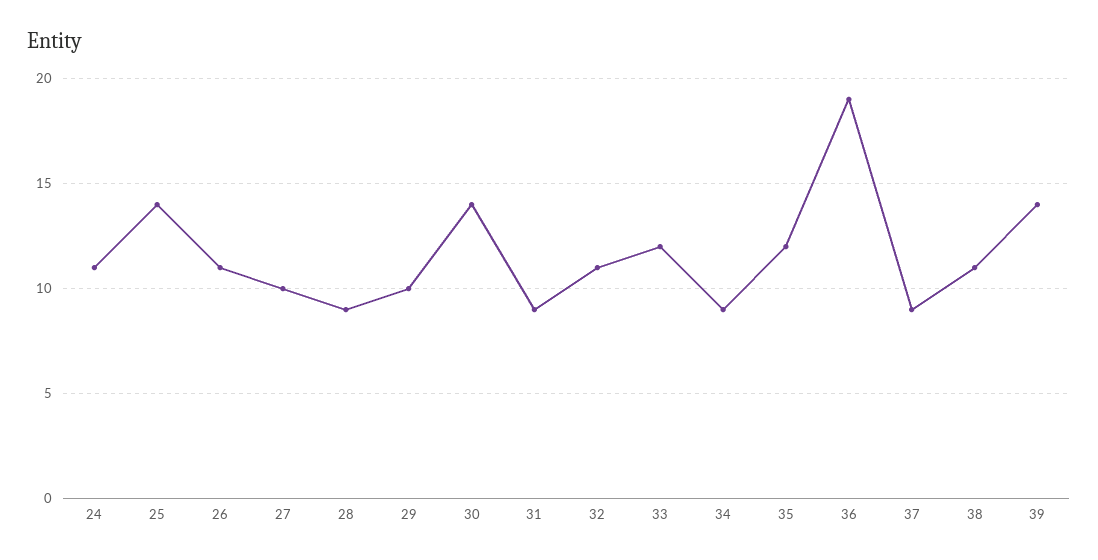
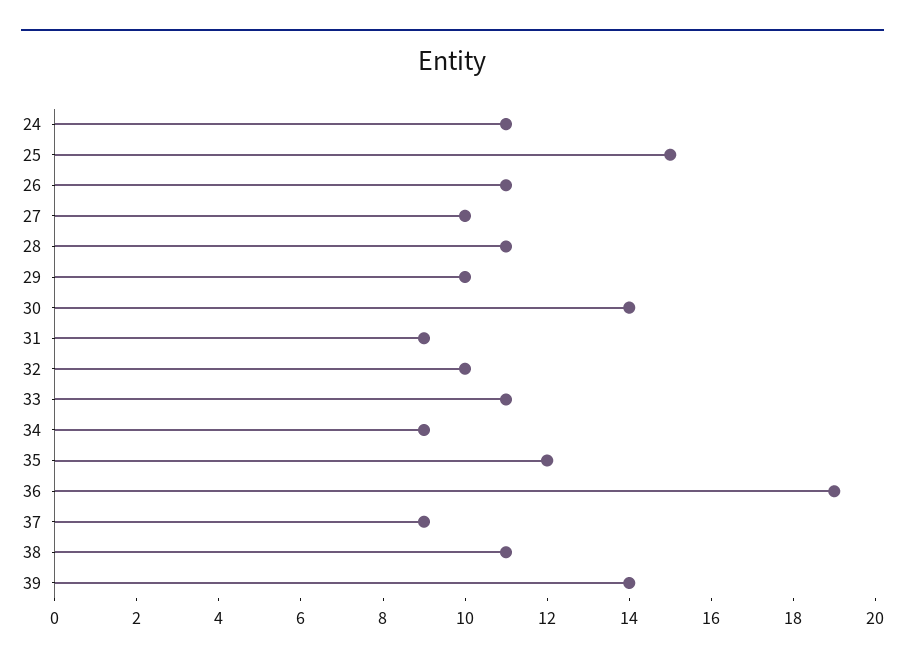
25: 14 -> 15
28: 9 -> 11
32: 11 -> 10
33: 12 -> 11

